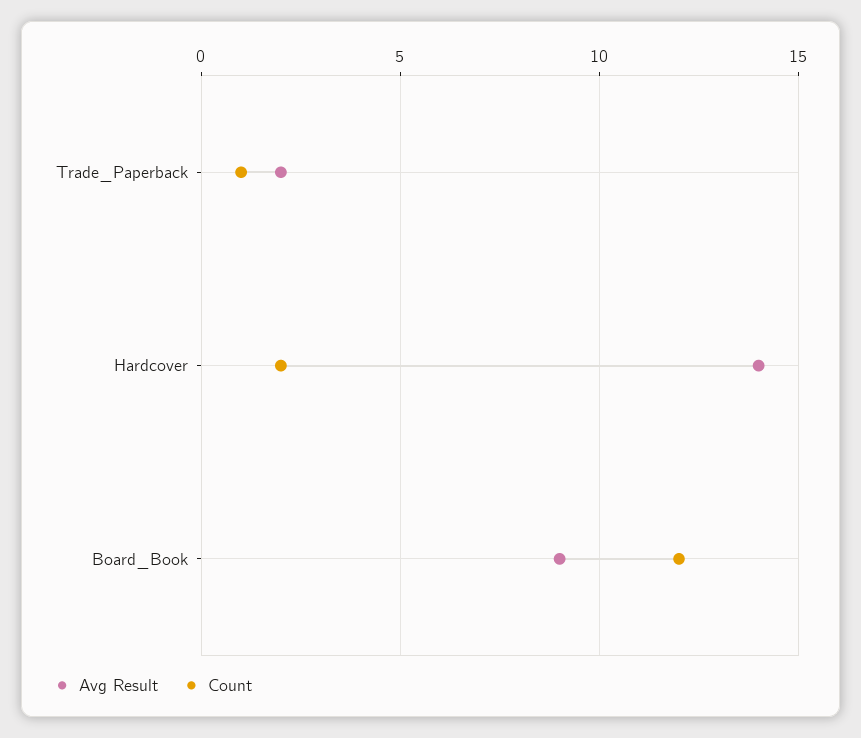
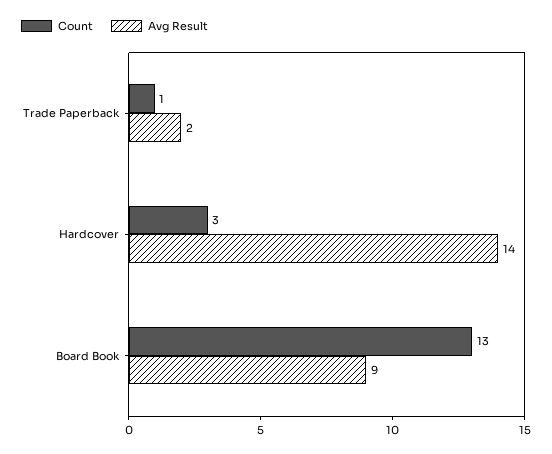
Count, Hardcover: 2 -> 3
Count, Board_Book: 12 -> 13

